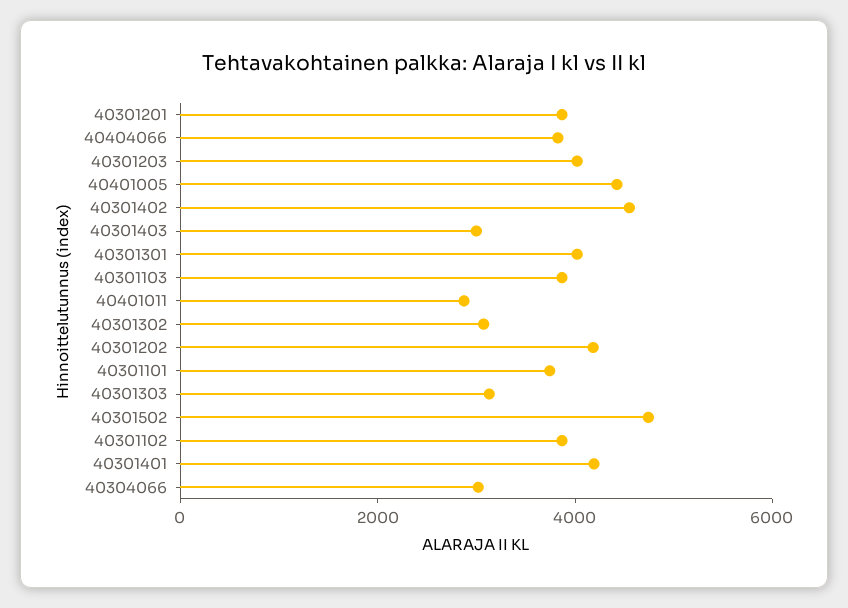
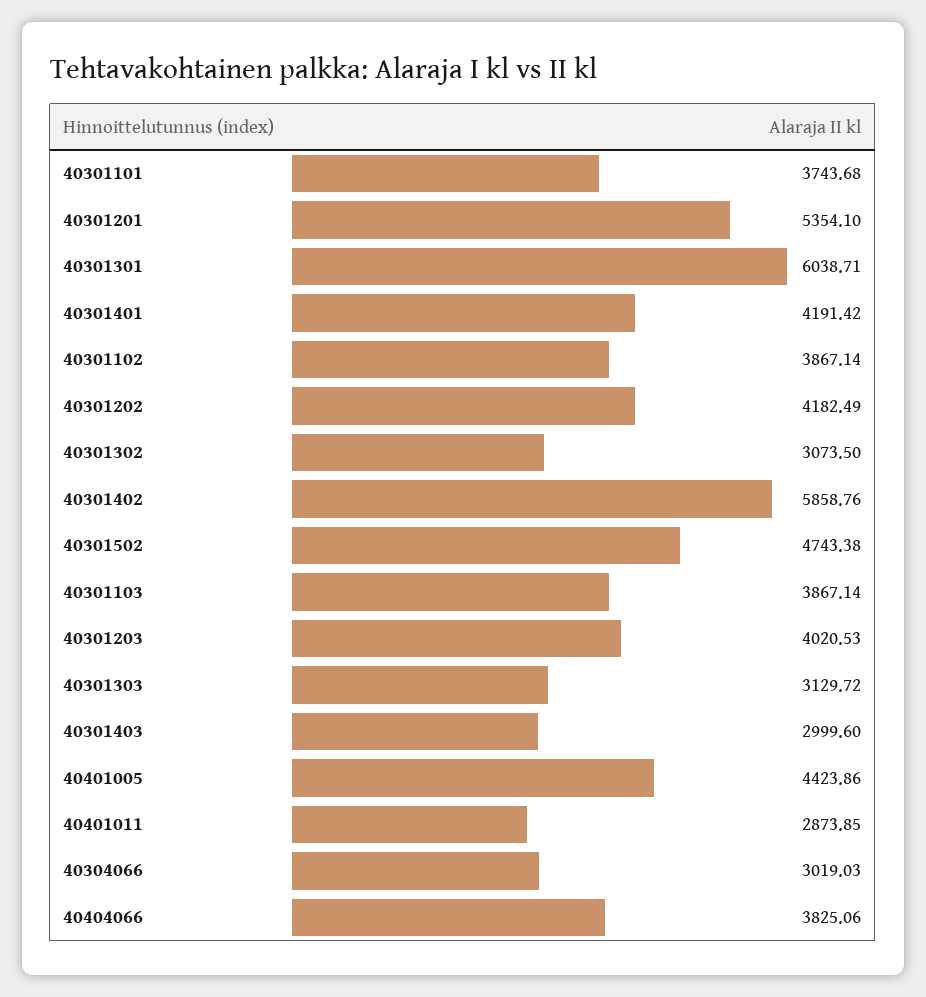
40301201: 4000 -> 5354.1
40301402: 4500 -> 5858.76
40301301: 4000 -> 6038.71

